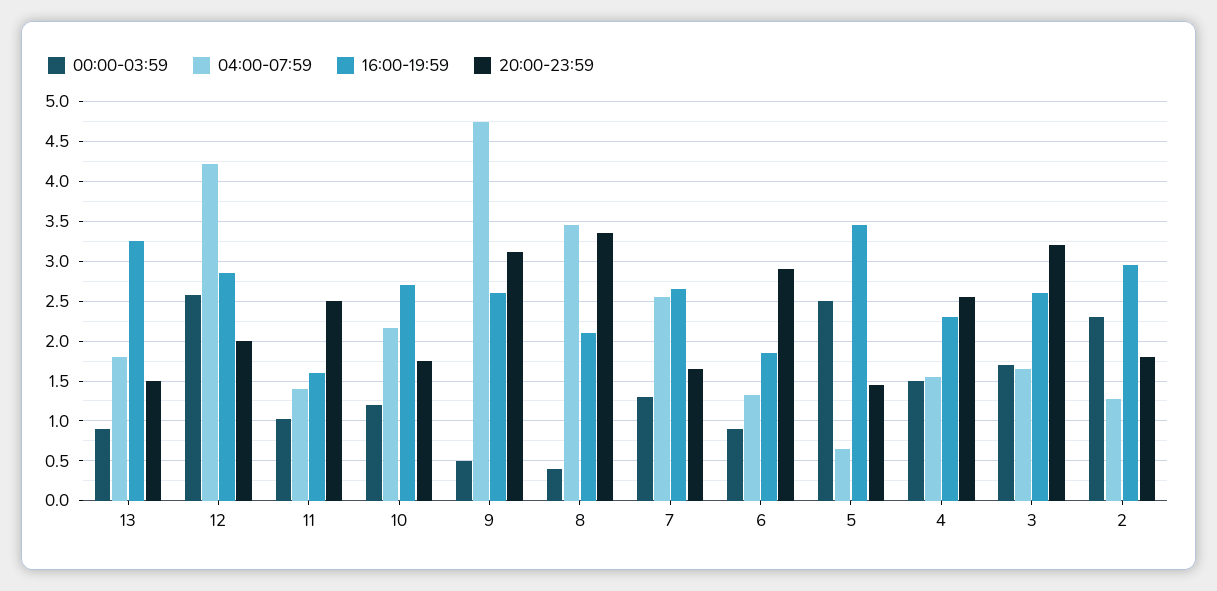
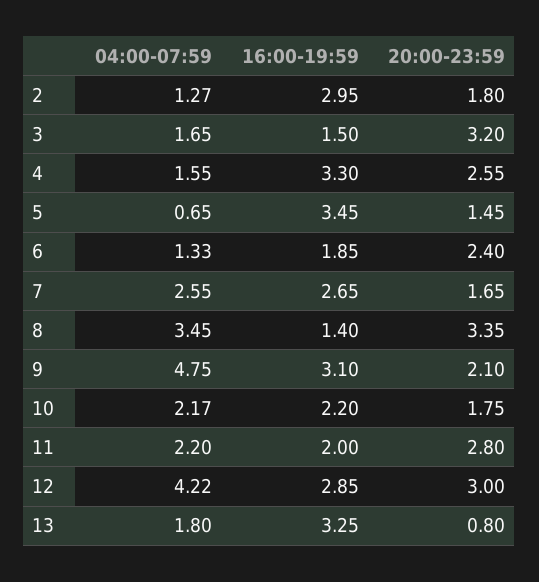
00:00-03:59, 13: 0.9 -> none
20:00-23:59, 13: 1.5 -> 0.8
00:00-03:59, 12: 2.6 -> none
20:00-23:59, 12: 2 -> 3
00:00-03:59, 11: 1 -> none
04:00-07:59, 11: 1.4 -> 2.2
16:00-19:59, 11: 1.6 -> 2
20:00-23:59, 11: 2.5 -> 2.8
00:00-03:59, 10: 1.2 -> none
16:00-19:59, 10: 2.7 -> 2.2
00:00-03:59, 9: 0.5 -> none
16:00-19:59, 9: 2.6 -> 3.1
20:00-23:59, 9: 3.1 -> 2.1
00:00-03:59, 8: 0.4 -> none
16:00-19:59, 8: 2.1 -> 1.4
00:00-03:59, 7: 1.3 -> none
00:00-03:59, 6: 0.9 -> none
20:00-23:59, 6: 2.9 -> 2.4
00:00-03:59, 5: 2.5 -> none
00:00-03:59, 4: 1.5 -> none
16:00-19:59, 4: 2.3 -> 3.3
00:00-03:59, 3: 1.7 -> none
16:00-19:59, 3: 2.6 -> 1.5
00:00-03:59, 2: 2.3 -> none

